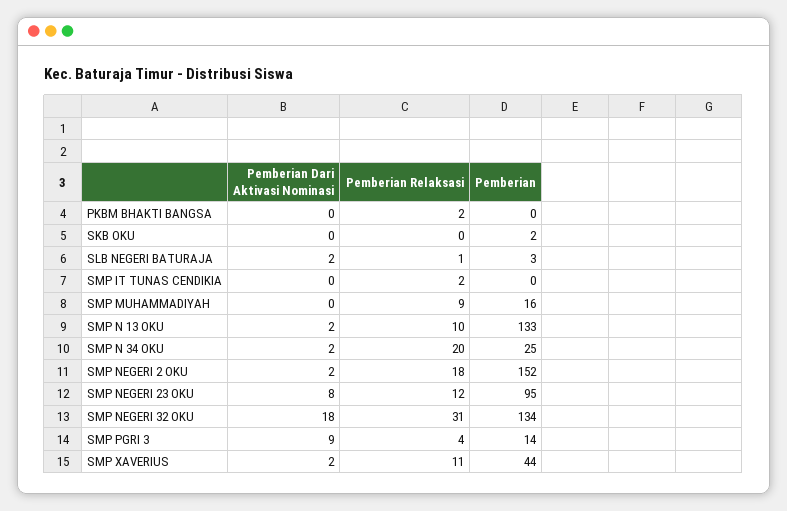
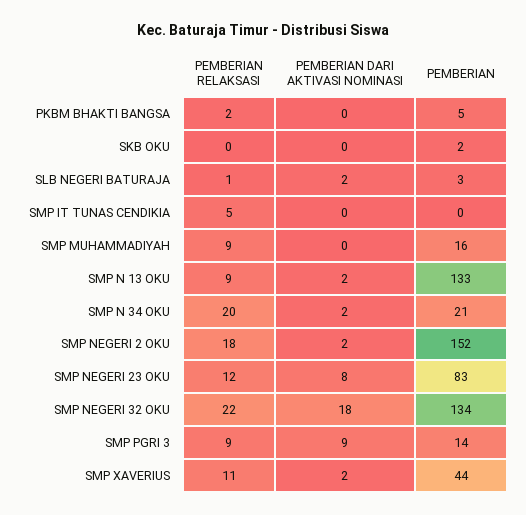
Pemberian, PKBM BHAKTI BANGSA: 0 -> 5
Pemberian Relaksasi, SMP IT TUNAS CENDIKIA: 2 -> 5
Pemberian Relaksasi, SMP N 13 OKU: 10 -> 9
Pemberian, SMP N 34 OKU: 25 -> 21
Pemberian, SMP NEGERI 23 OKU: 95 -> 83
Pemberian Relaksasi, SMP NEGERI 32 OKU: 31 -> 22
Pemberian Relaksasi, SMP PGRI 3: 4 -> 9

